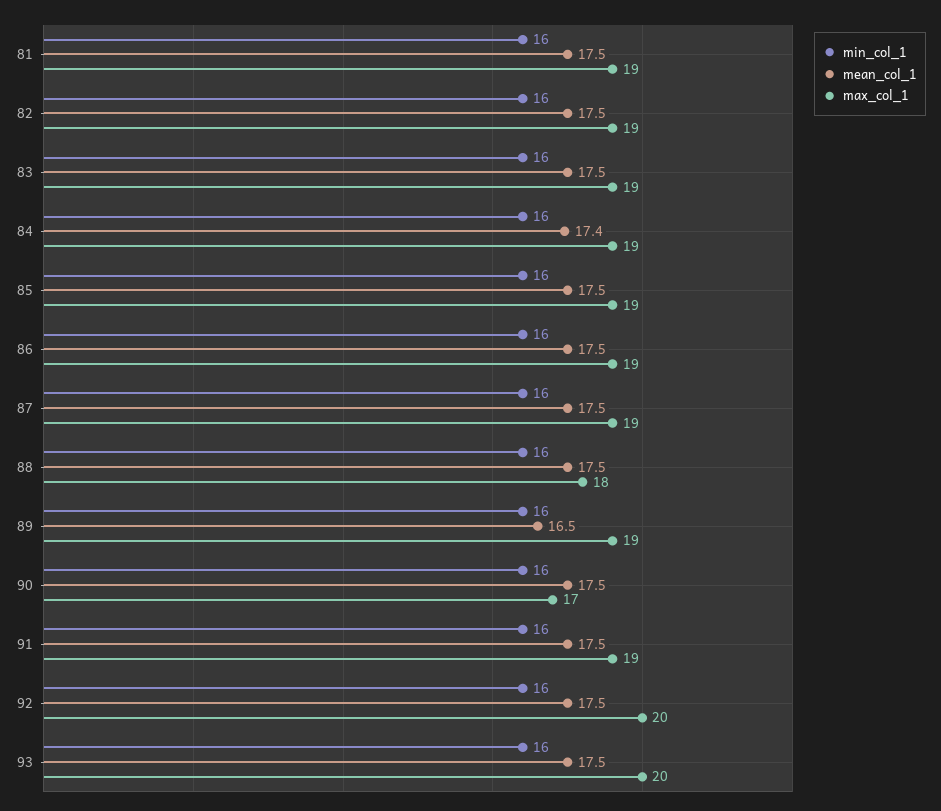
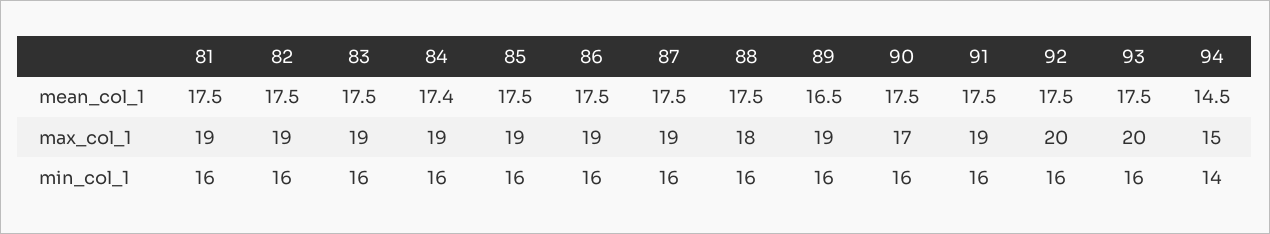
mean_col_1, 94: none -> 14.5
max_col_1, 94: none -> 15
min_col_1, 94: none -> 14

